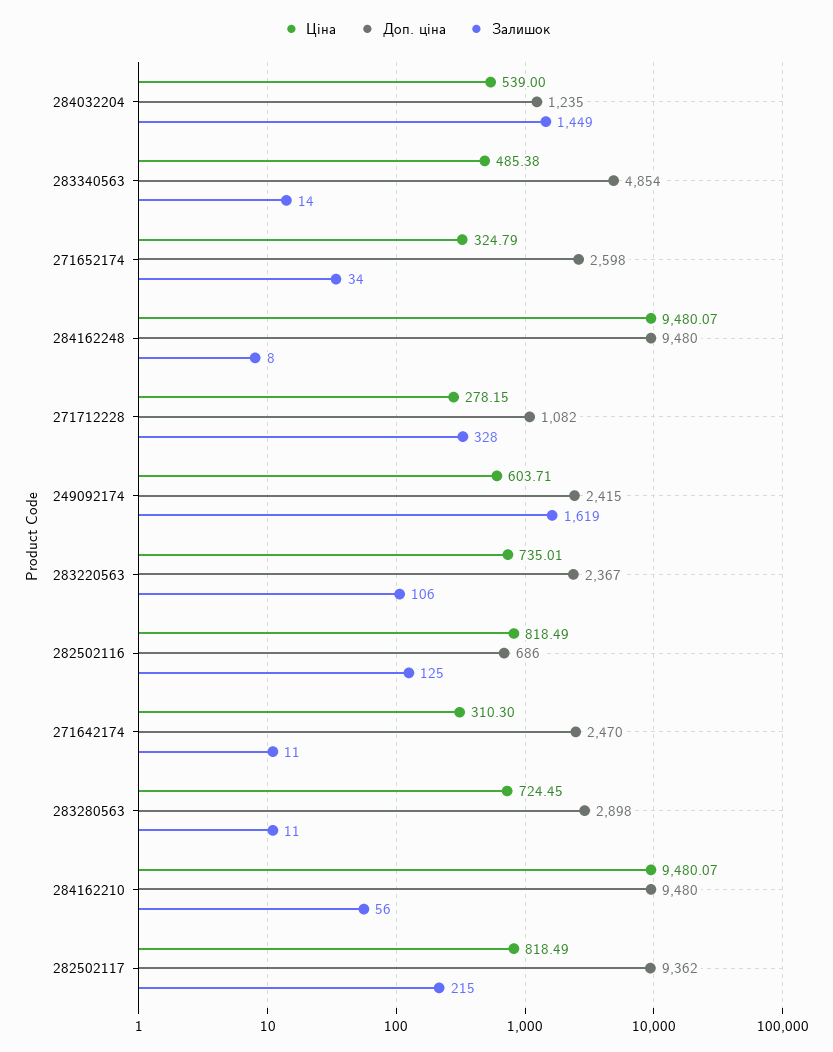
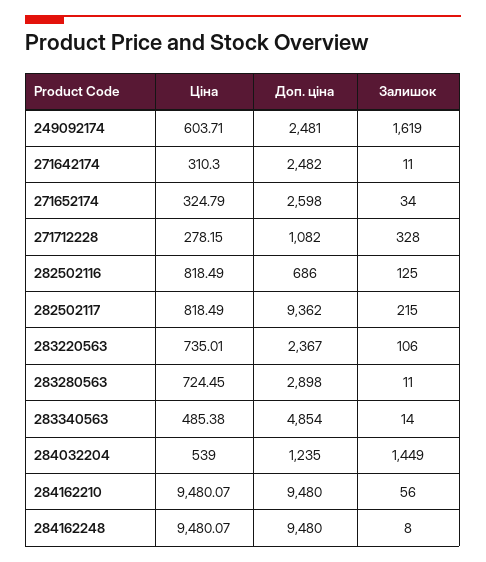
Доп. ціна, 249092174: 2415 -> 2481
Доп. ціна, 271642174: 2470 -> 2482

